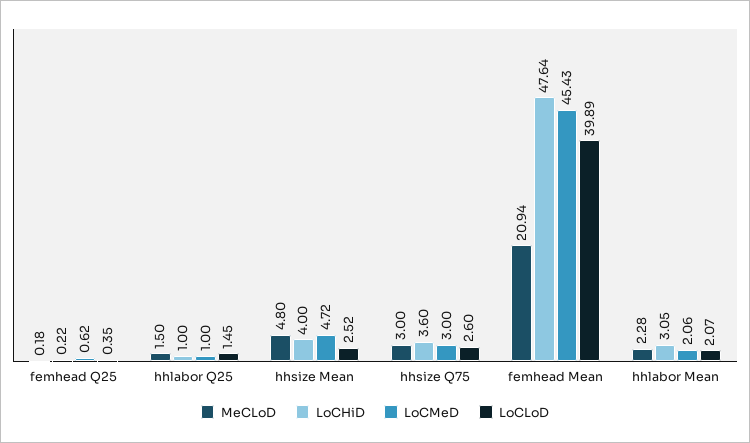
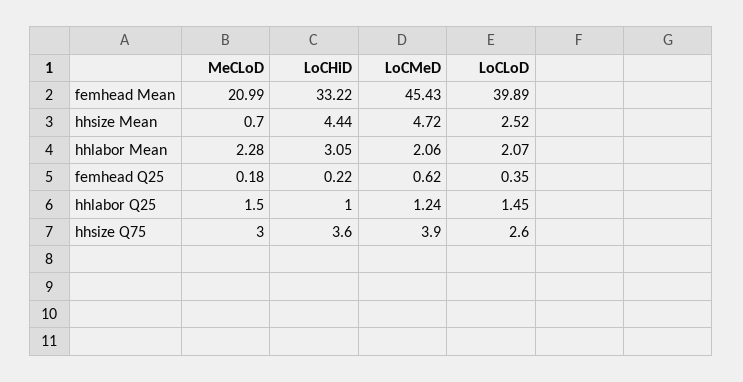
LoCMeD, hhlabor Q25: 1 -> 1.24
MeCLoD, hhsize Mean: 4.8 -> 0.7
LoCHiD, hhsize Mean: 4 -> 4.44
LoCMeD, hhsize Q75: 3 -> 3.9
MeCLoD, femhead Mean: 20.94 -> 20.99
LoCHiD, femhead Mean: 47.64 -> 33.22

